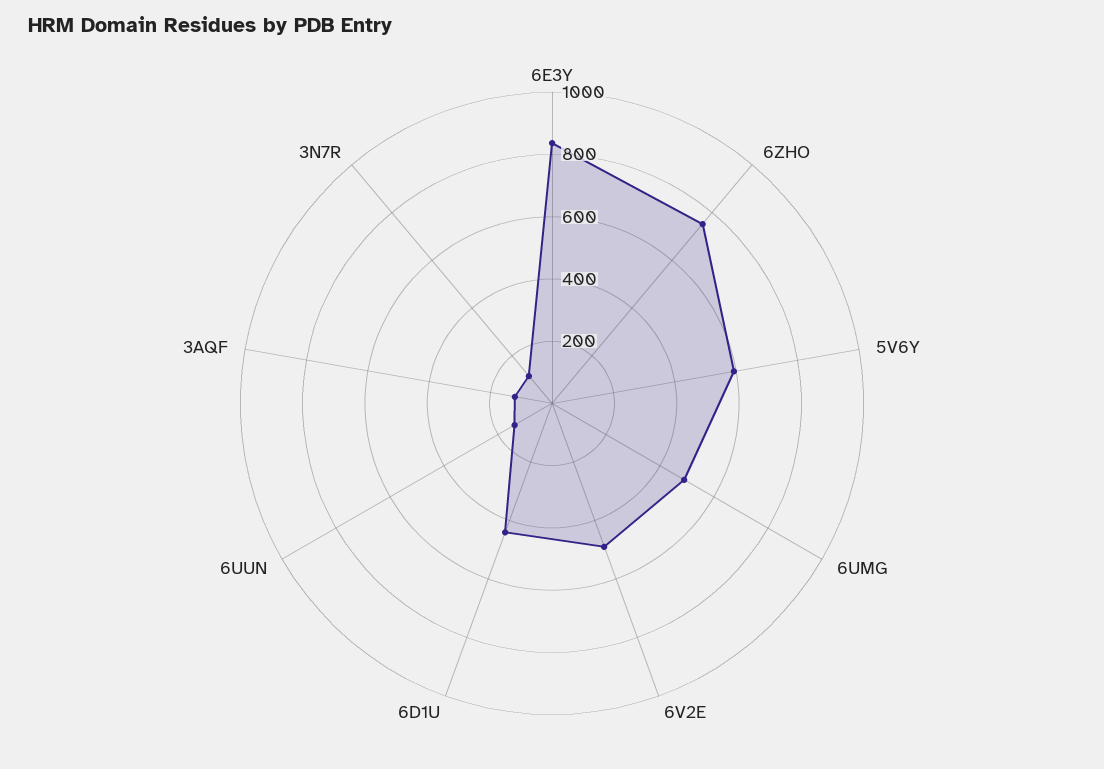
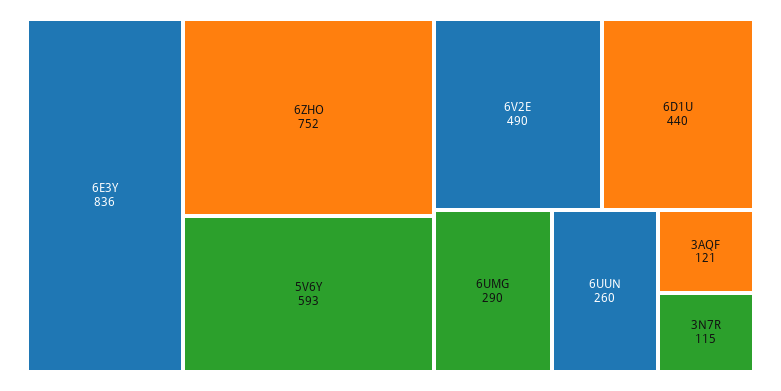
6UMG: 500 -> 290
6UUN: 150 -> 260

